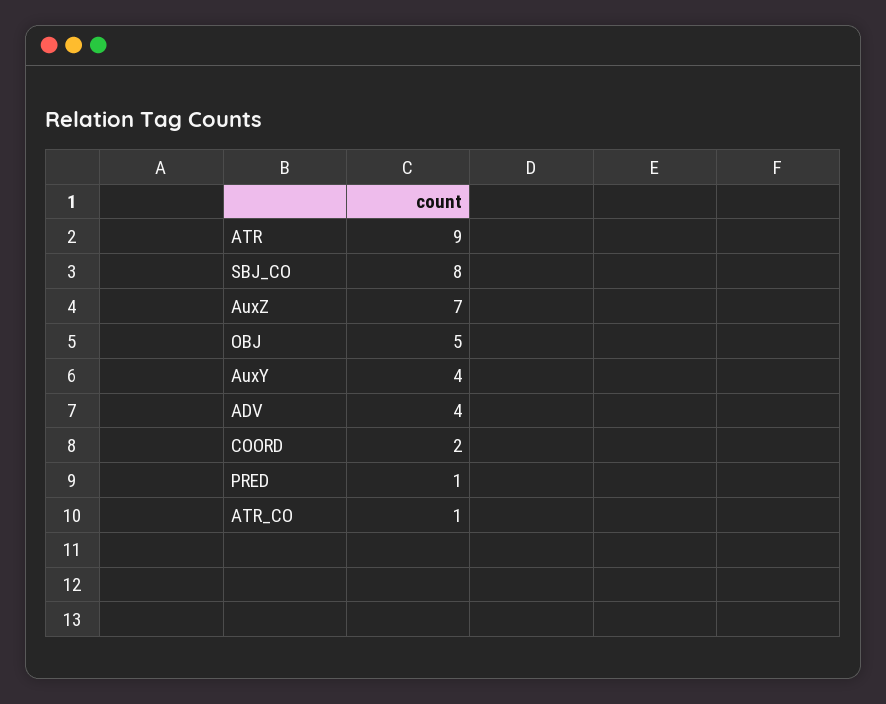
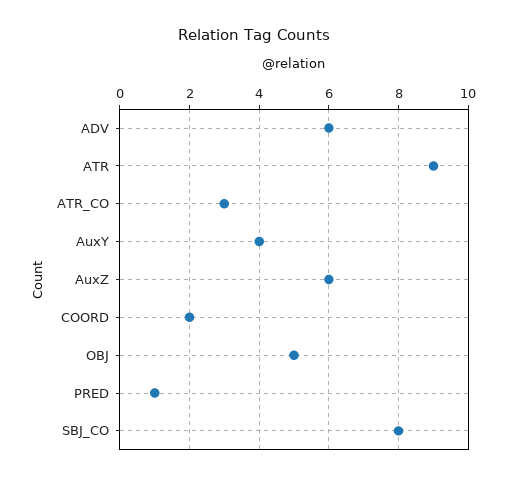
AuxZ: 7 -> 6
ADV: 4 -> 6
ATR_CO: 1 -> 3

